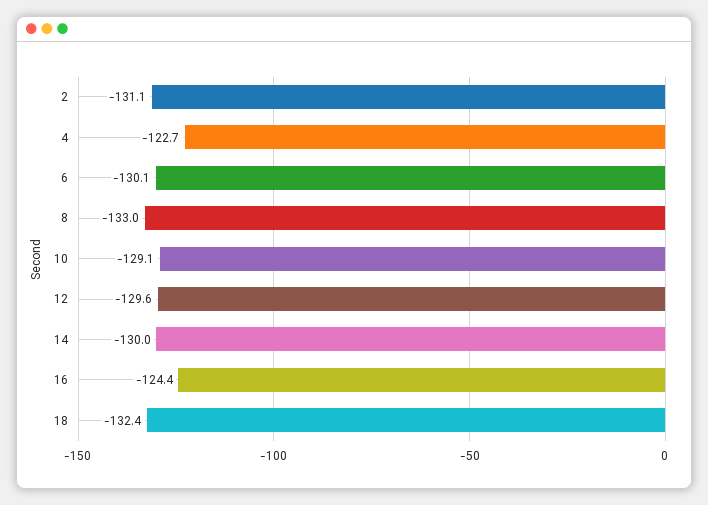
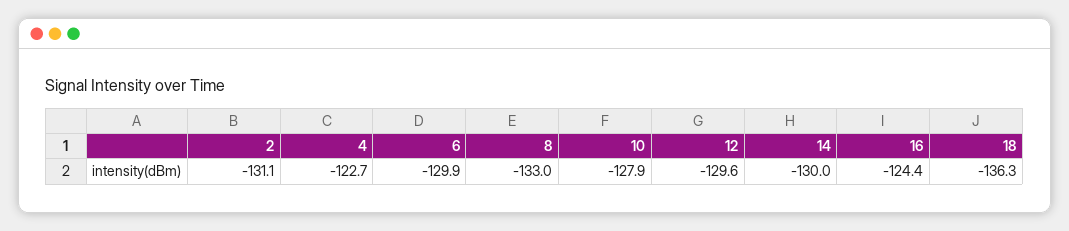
6: -130.1 -> -129.9
10: -129.1 -> -127.9
18: -132.4 -> -136.3

